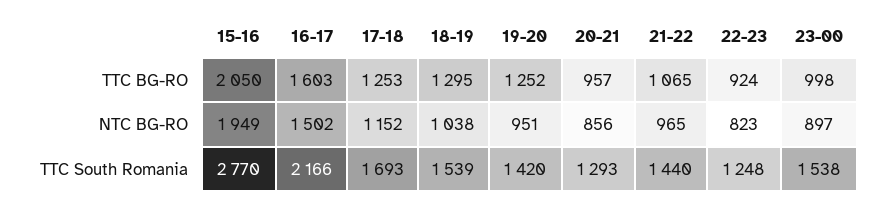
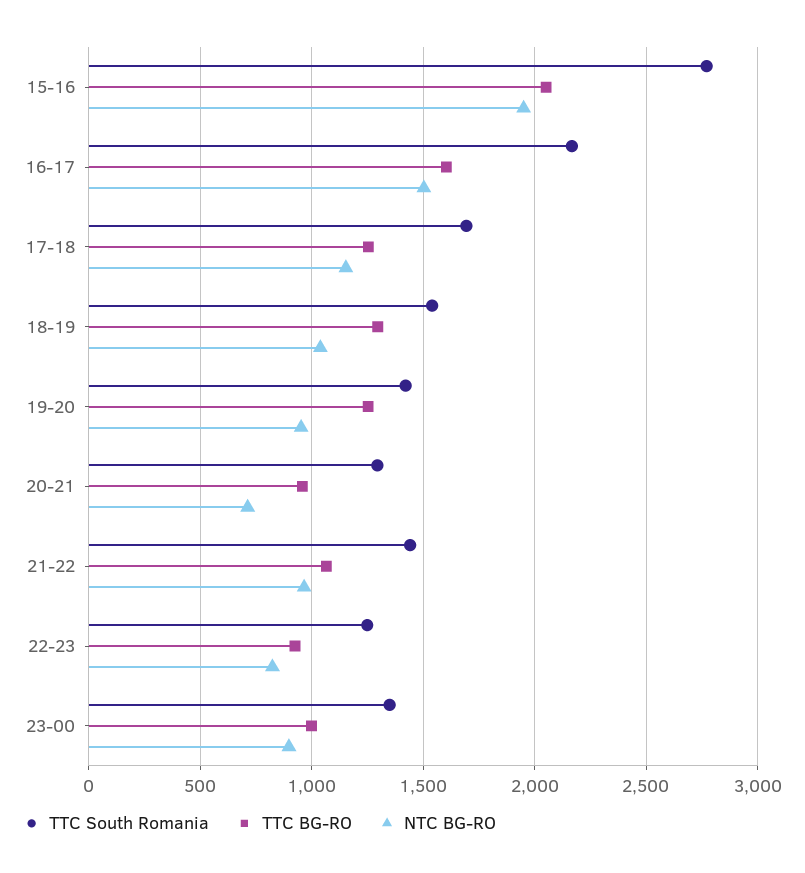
NTC BG-RO, 20-21: 856 -> 700
TTC South Romania, 23-00: 1538 -> 1350

